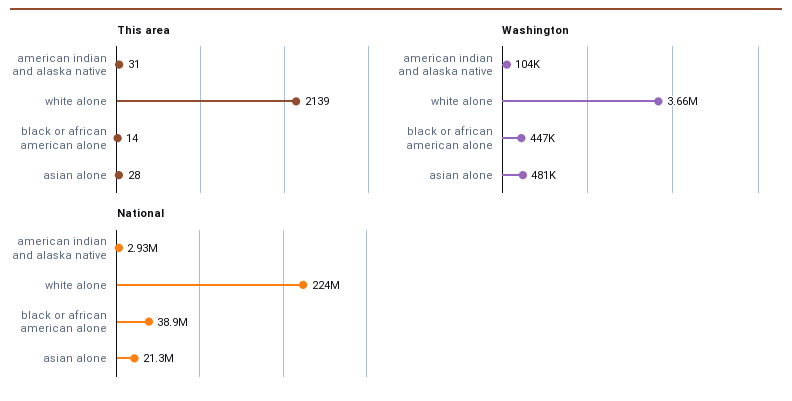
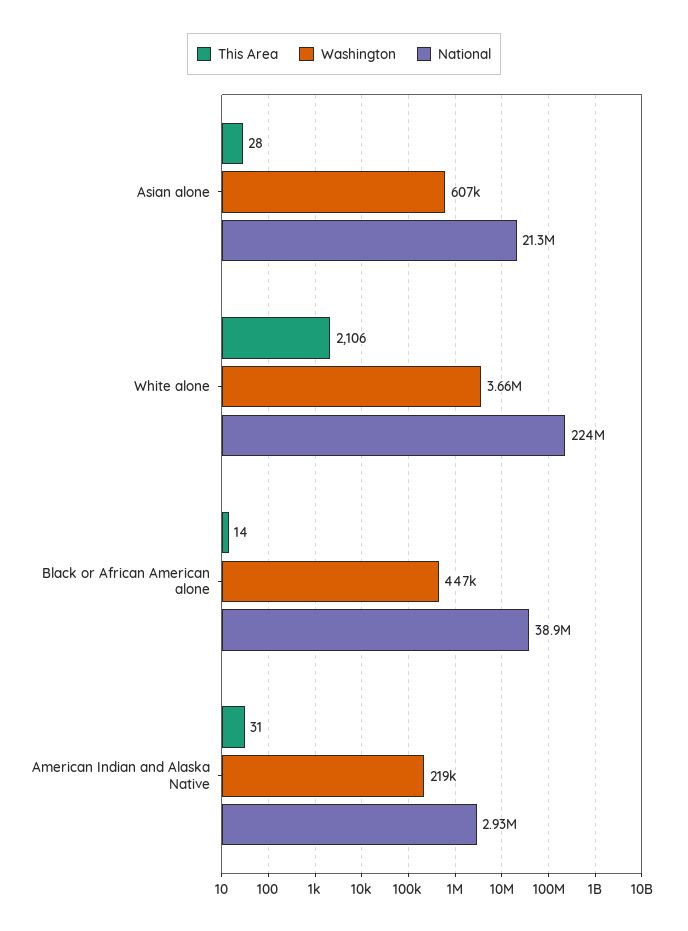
This area, white alone: 2139 -> 2106
Washington, american indian and alaska native: 104000 -> 219000
Washington, asian alone: 481000 -> 607000

